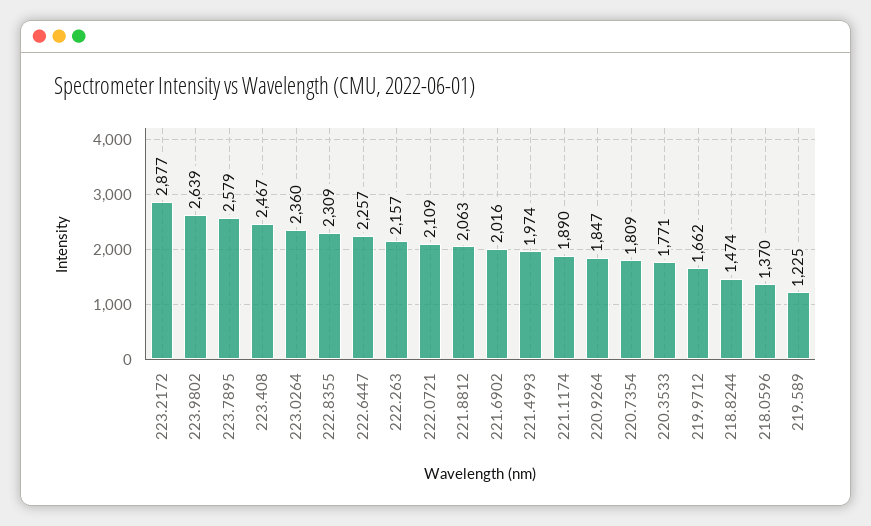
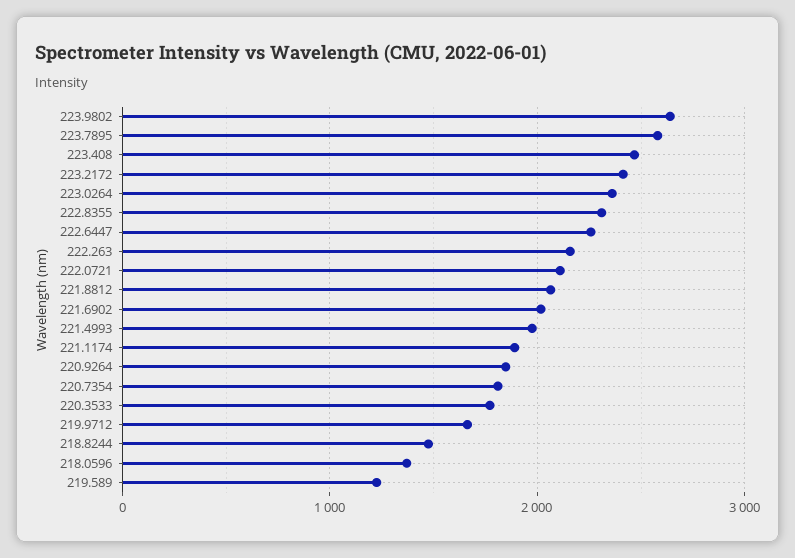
223.2172: 2877 -> 2400

